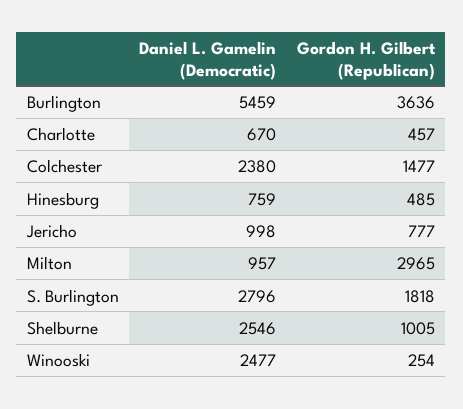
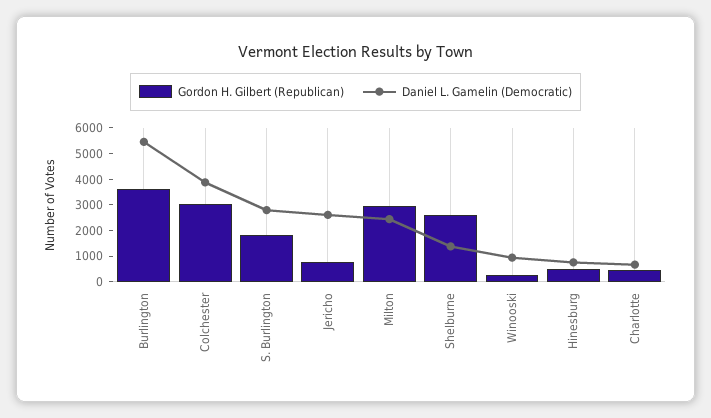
Daniel L. Gamelin (Democratic), Colchester: 2380 -> 4000
Gordon H. Gilbert (Republican), Colchester: 1477 -> 3000
Daniel L. Gamelin (Democratic), Jericho: 998 -> 2500
Daniel L. Gamelin (Democratic), Milton: 957 -> 2500
Daniel L. Gamelin (Democratic), Shelburne: 2546 -> 1500
Gordon H. Gilbert (Republican), Shelburne: 1005 -> 2500
Daniel L. Gamelin (Democratic), Winooski: 2477 -> 1000

